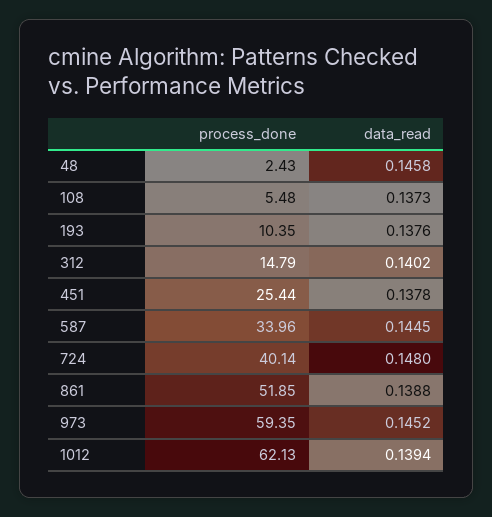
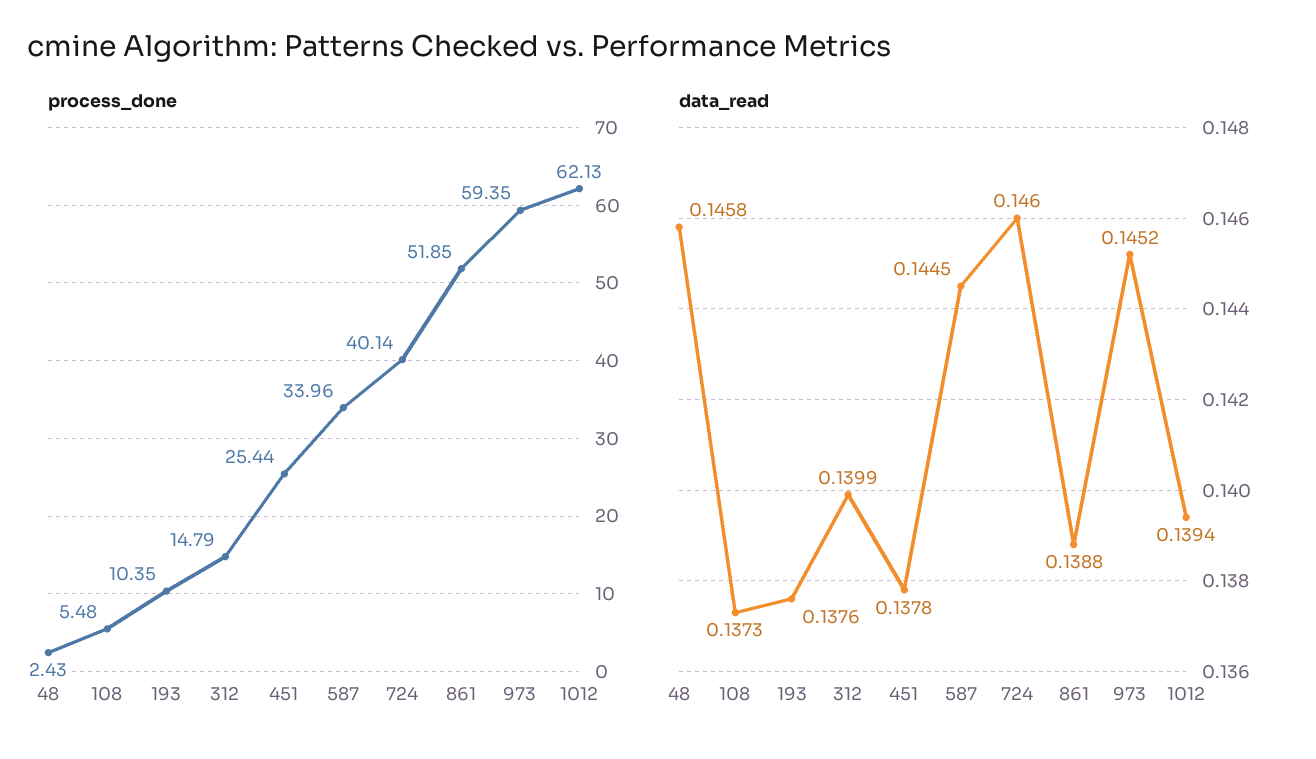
data_read, 312: 0.1402 -> 0.1399
data_read, 724: 0.148 -> 0.146

